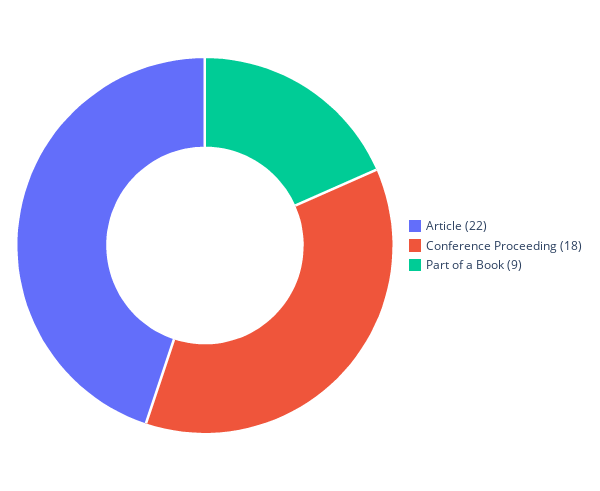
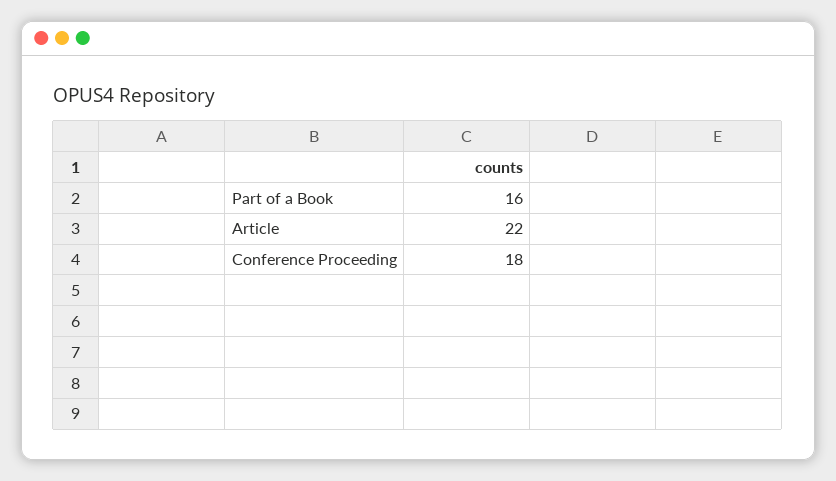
Part of a Book: 9 -> 16

